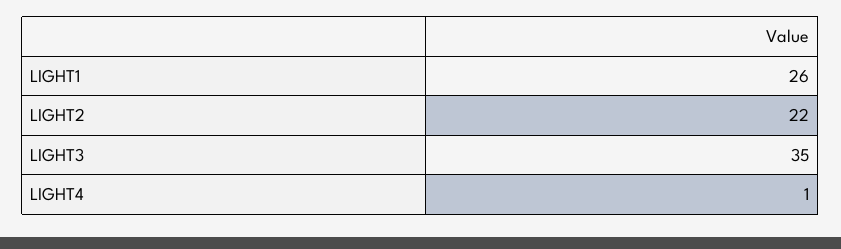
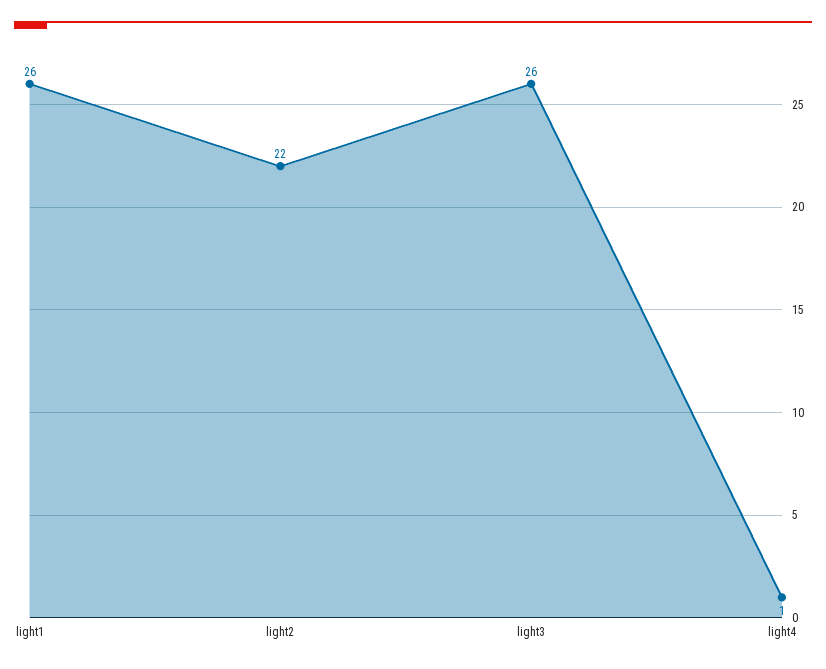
LIGHT3: 35 -> 26

